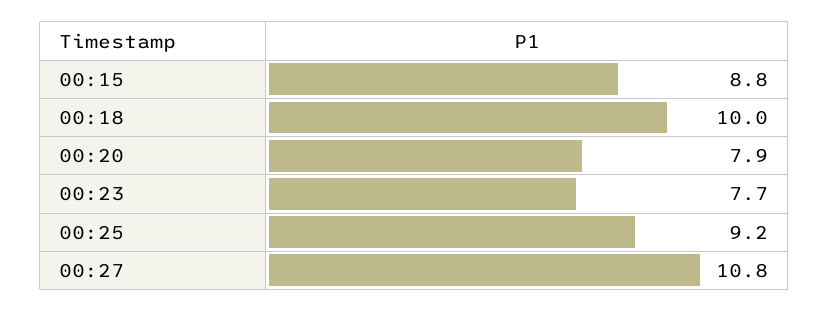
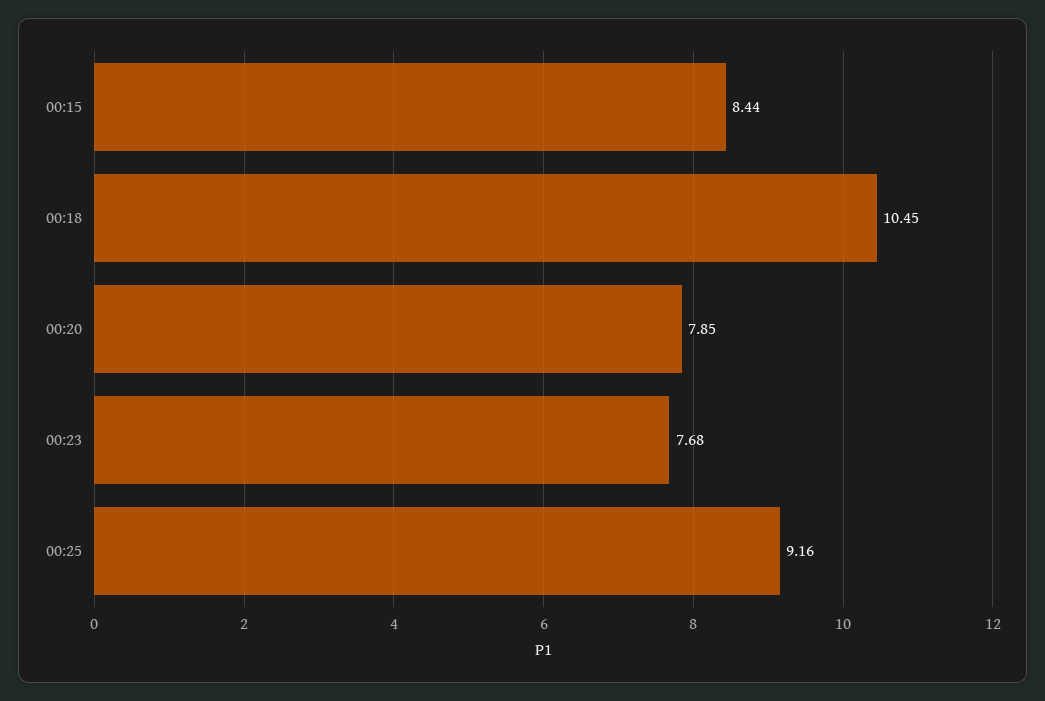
00:15: 8.8 -> 8.44
00:18: 10 -> 10.45
00:27: 10.8 -> none

